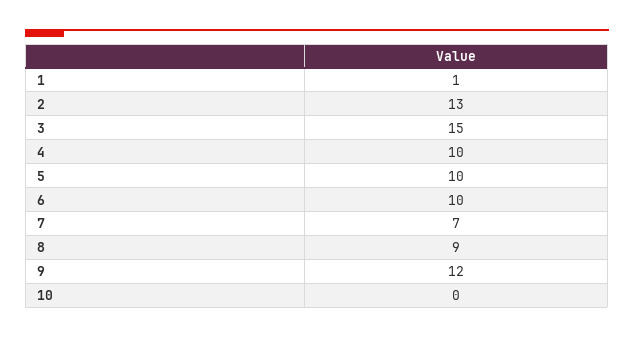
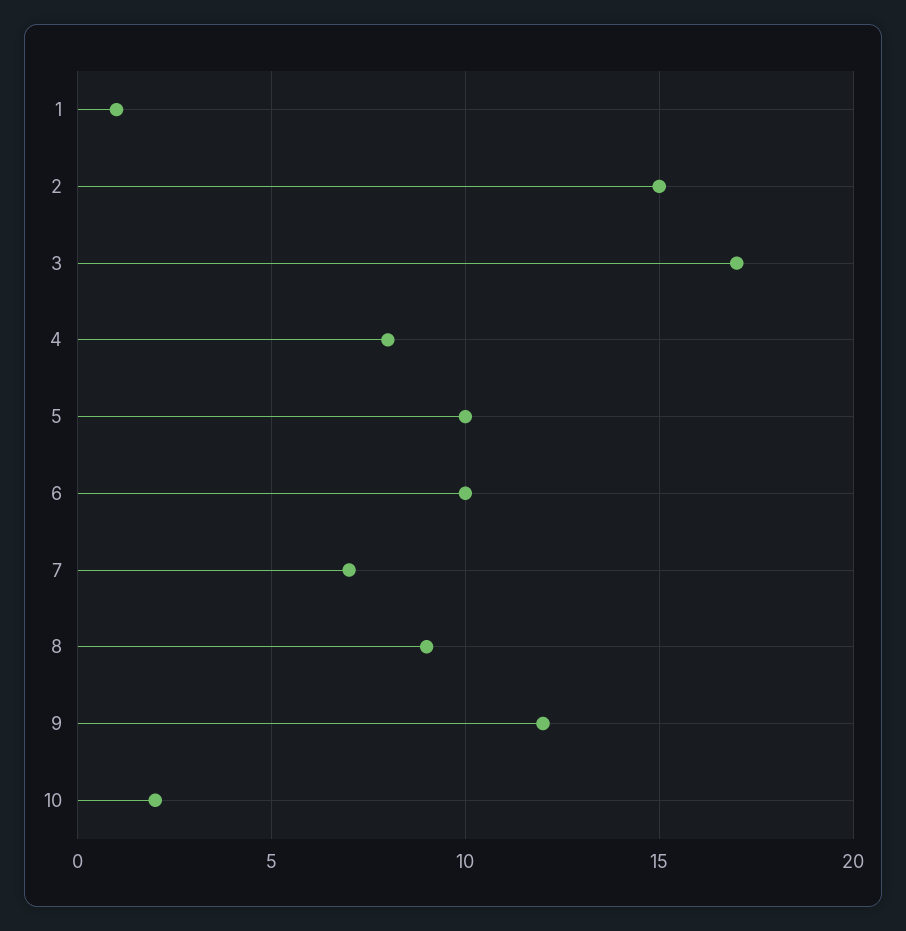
2: 13 -> 15
3: 15 -> 17
4: 10 -> 8
10: 0 -> 2

